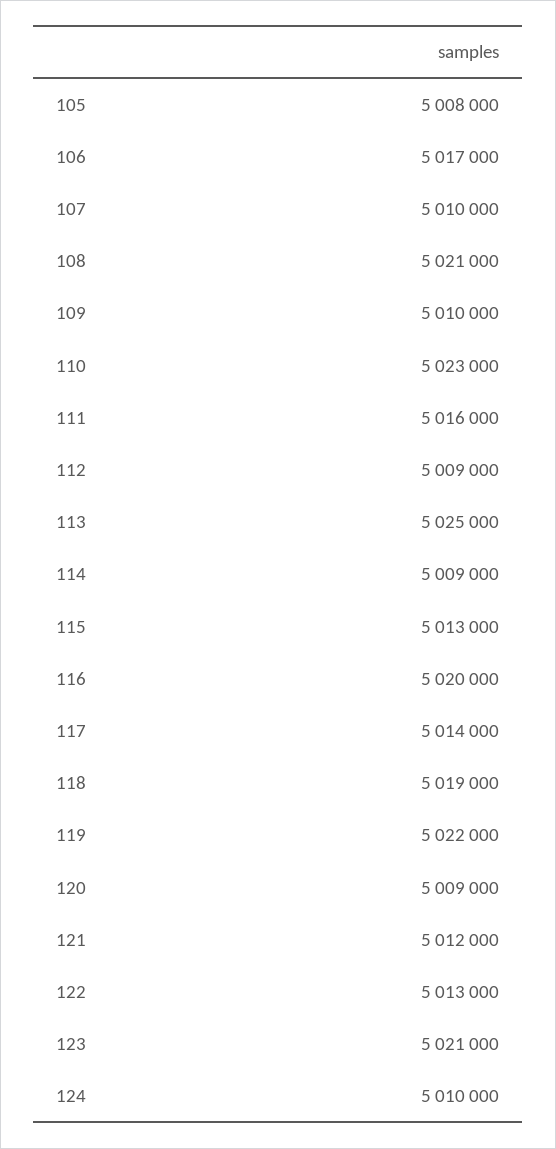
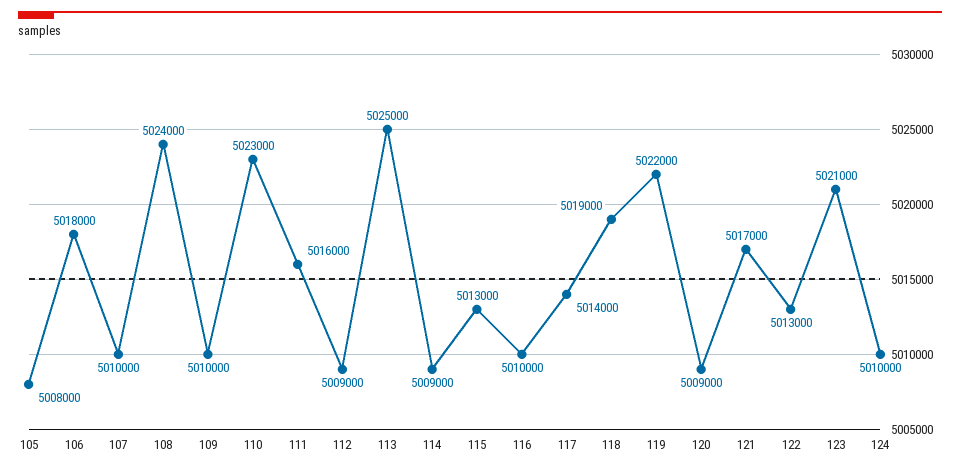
106: 5017000 -> 5018000
108: 5021000 -> 5024000
116: 5020000 -> 5010000
121: 5012000 -> 5017000

